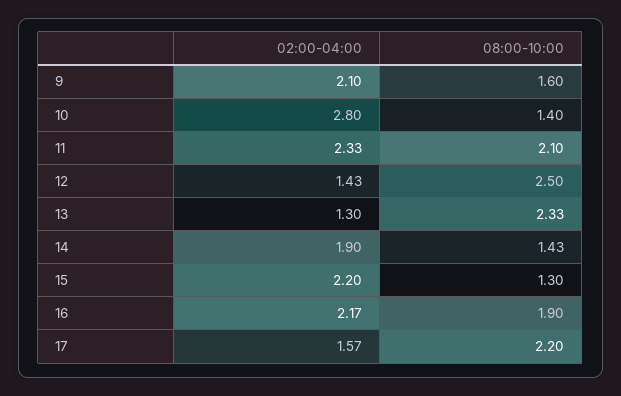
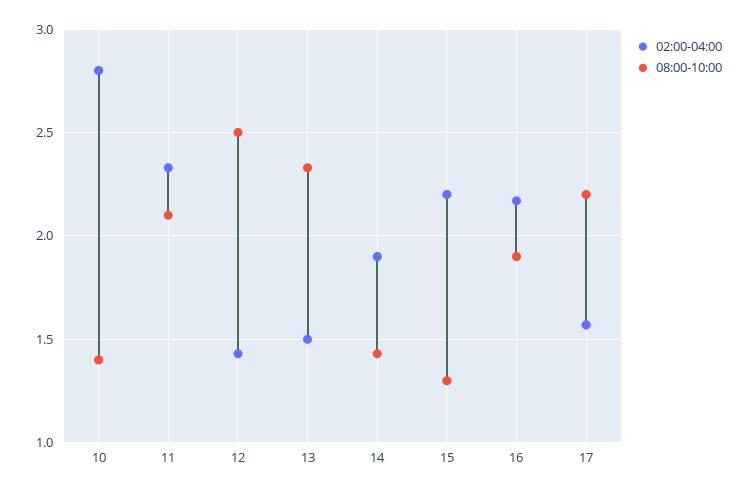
02:00-04:00, 9: 2.1 -> none
08:00-10:00, 9: 1.6 -> none
02:00-04:00, 13: 1.3 -> 1.5

